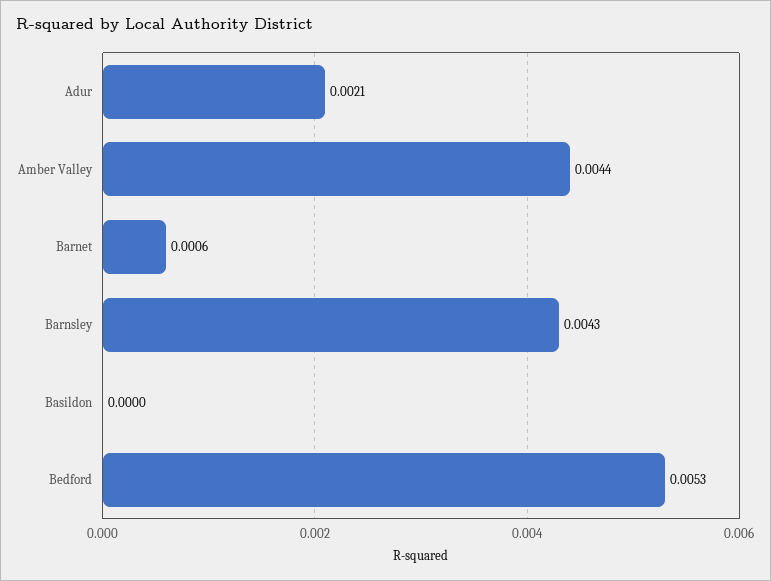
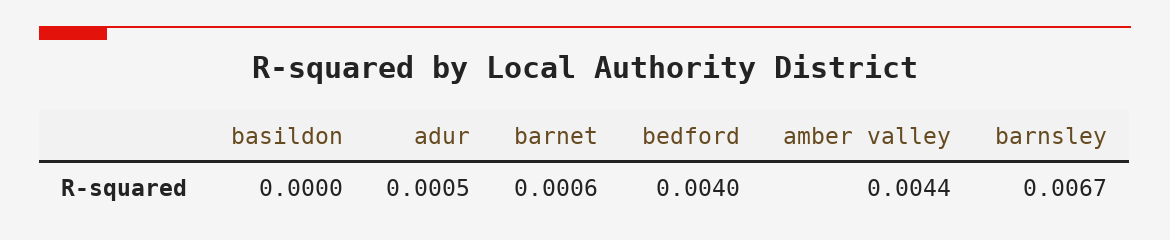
Adur: 0.0021 -> 0.0005
Barnsley: 0.0043 -> 0.0067
Bedford: 0.0053 -> 0.004

